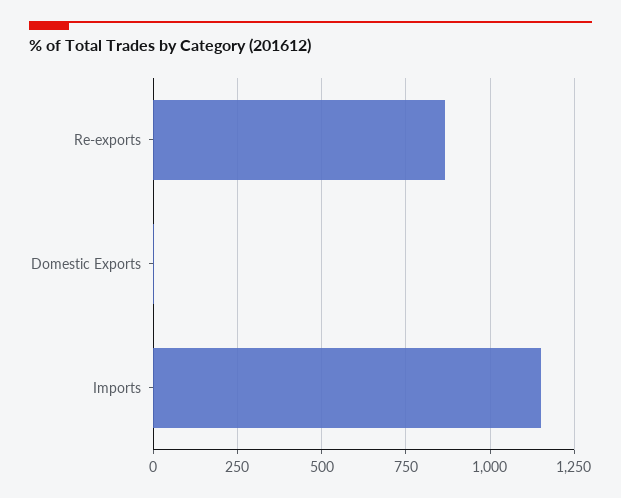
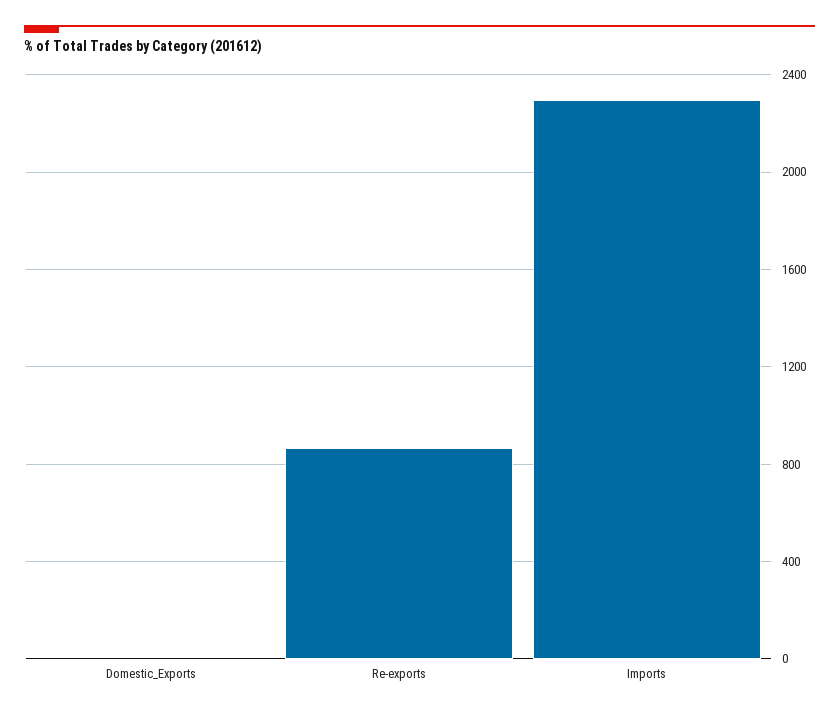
Imports: 1150 -> 2300

